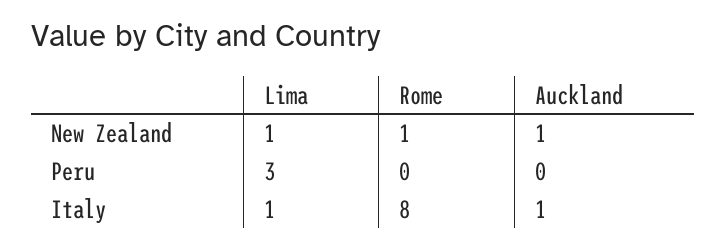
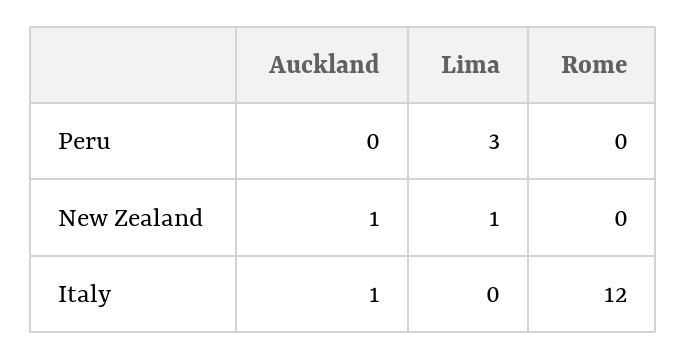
Rome, New Zealand: 1 -> 0
Lima, Italy: 1 -> 0
Rome, Italy: 8 -> 12

